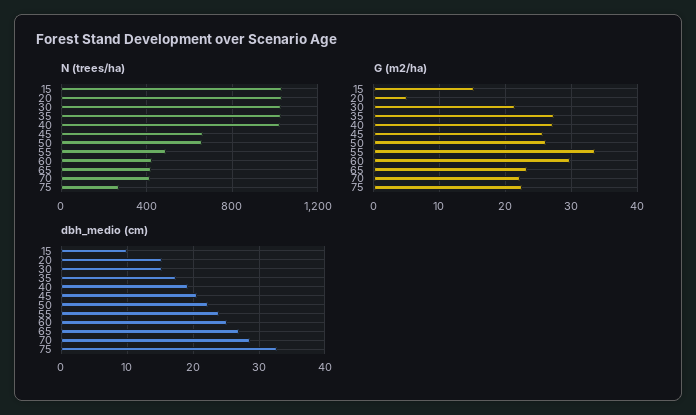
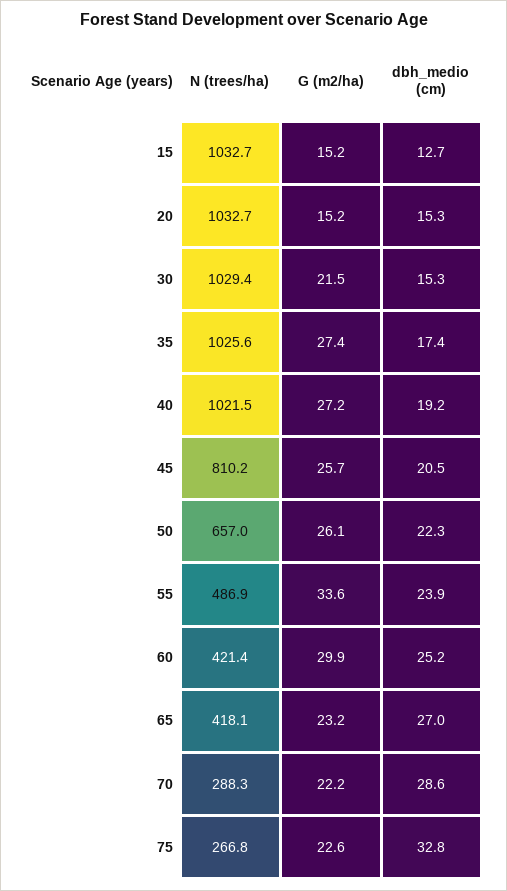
N (trees/ha), 45: 650 -> 810.2
N (trees/ha), 70: 400 -> 288.3
G (m2/ha), 20: 5 -> 15.2
dbh_medio (cm), 15: 10 -> 12.7

